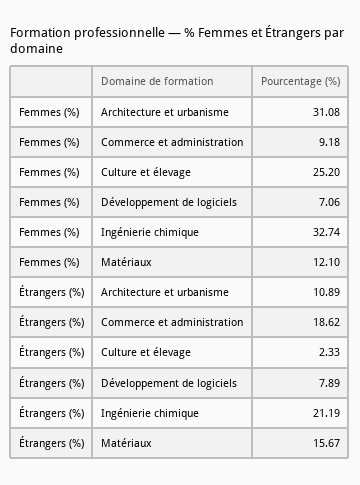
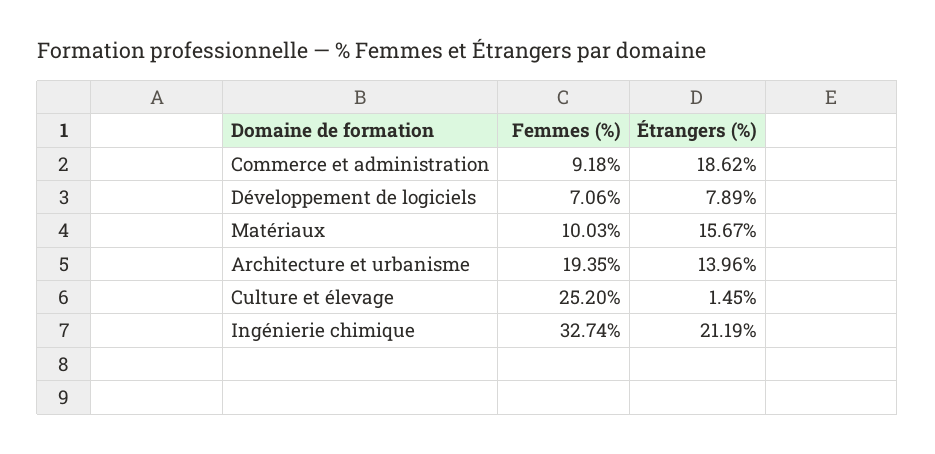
Femmes (%), Architecture et urbanisme: 31.08 -> 19.35
Femmes (%), Matériaux: 12.1 -> 10.03
Étrangers (%), Architecture et urbanisme: 10.89 -> 13.96
Étrangers (%), Culture et élevage: 2.33 -> 1.45

